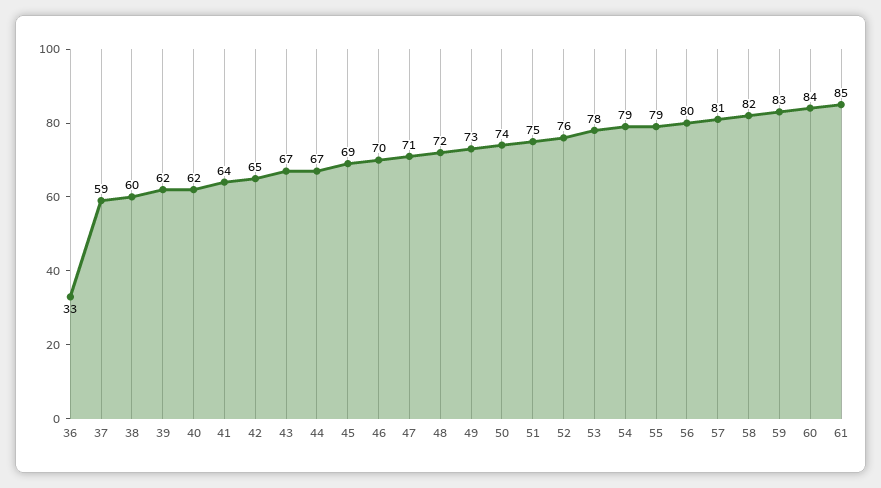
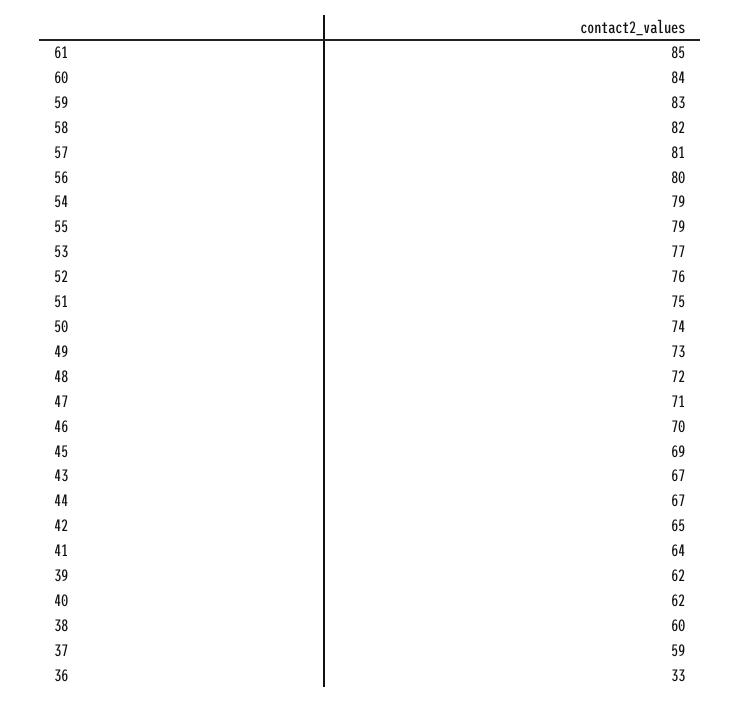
53: 78 -> 77

